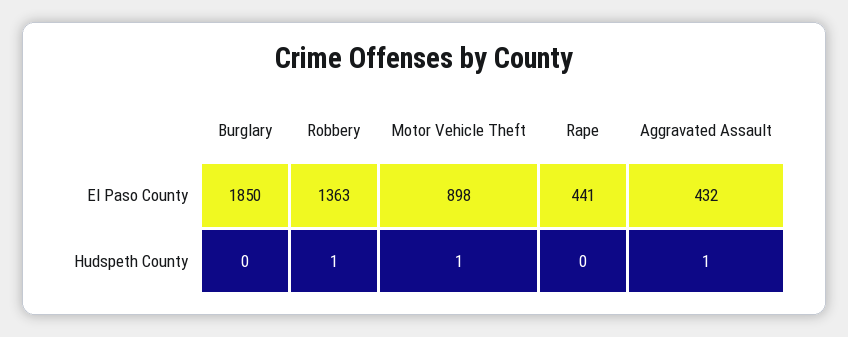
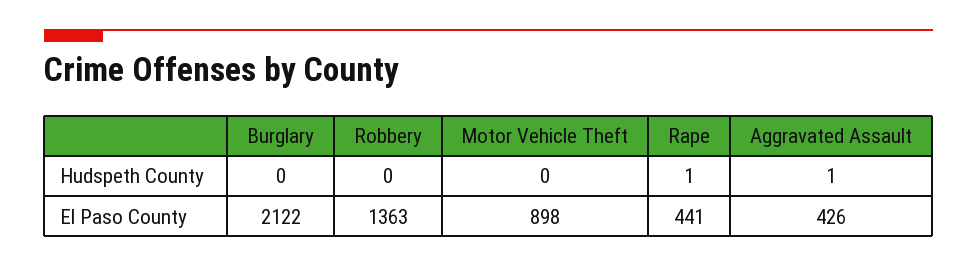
Burglary, El Paso County: 1850 -> 2122
Aggravated Assault, El Paso County: 432 -> 426
Robbery, Hudspeth County: 1 -> 0
Motor Vehicle Theft, Hudspeth County: 1 -> 0
Rape, Hudspeth County: 0 -> 1

